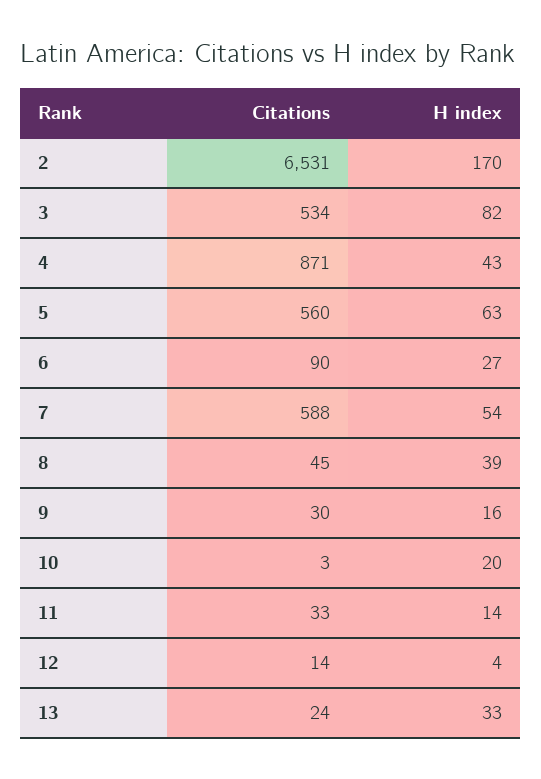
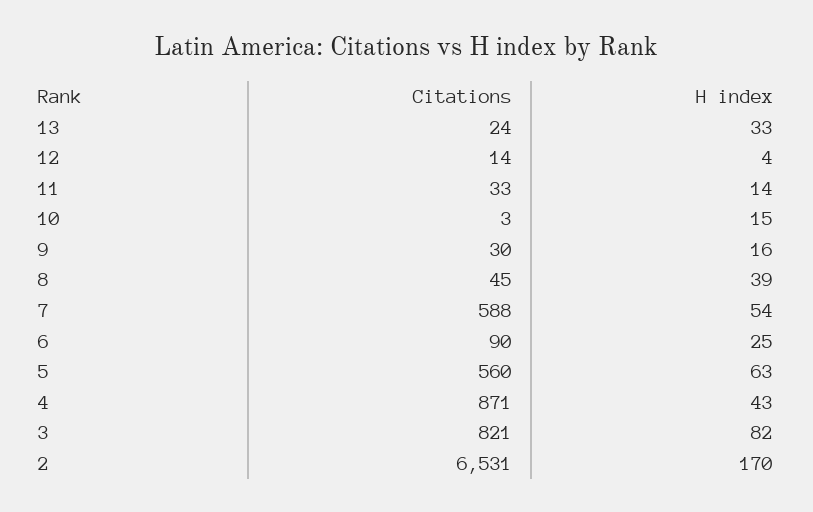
Citations, 3: 534 -> 821
H index, 6: 27 -> 25
H index, 10: 20 -> 15

